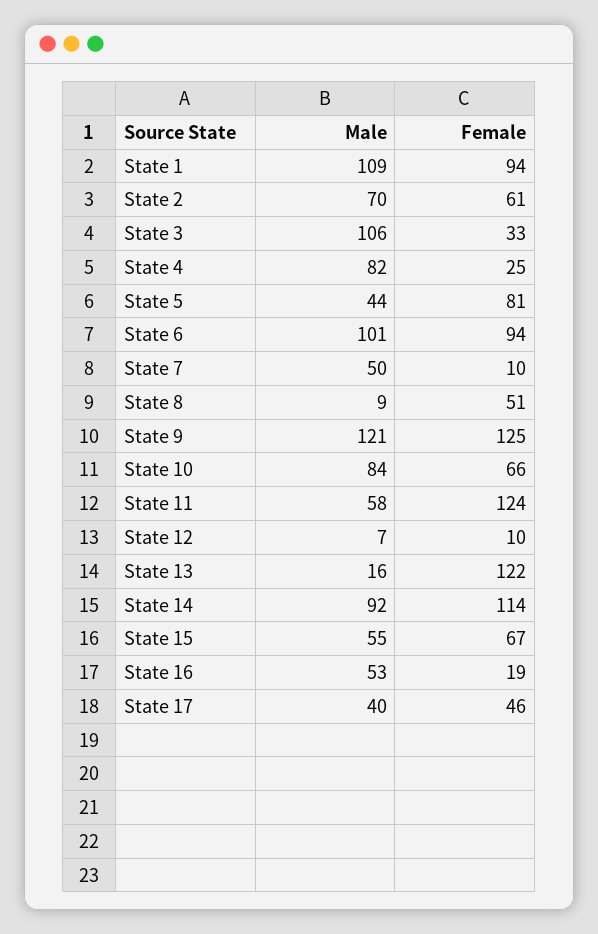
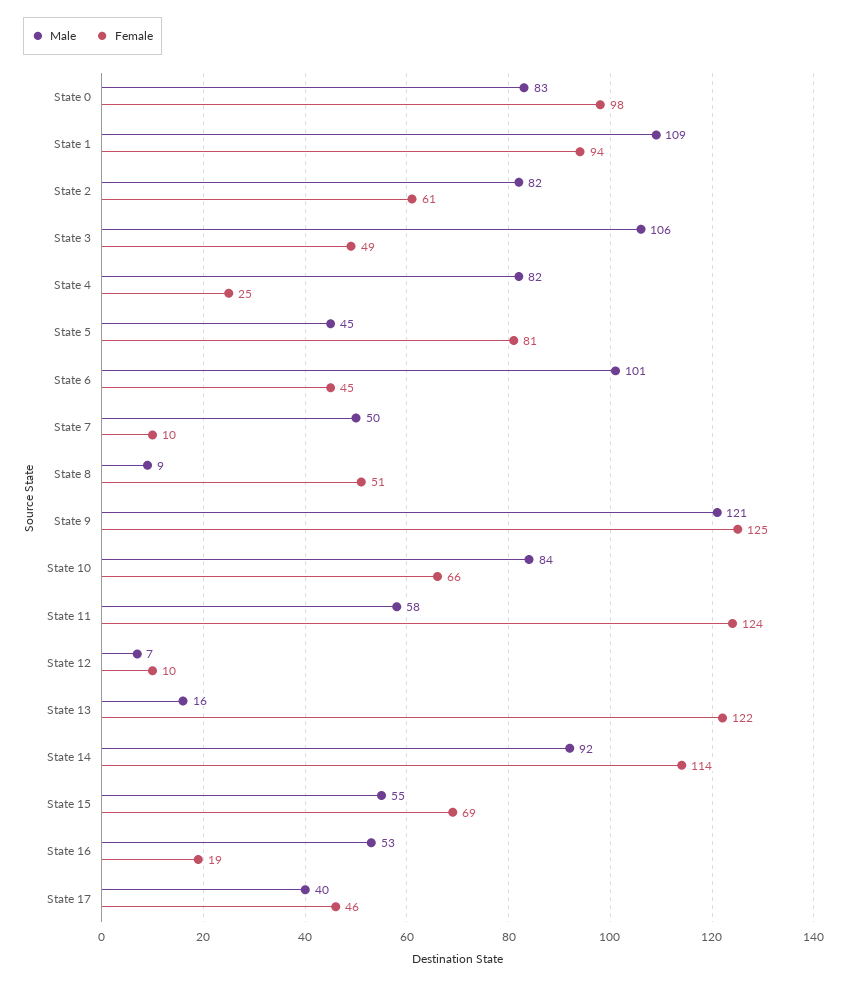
Male, State 2: 70 -> 82
Female, State 3: 33 -> 49
Male, State 5: 44 -> 45
Female, State 6: 94 -> 45
Female, State 15: 67 -> 69
Male, State 0: none -> 83
Female, State 0: none -> 98

